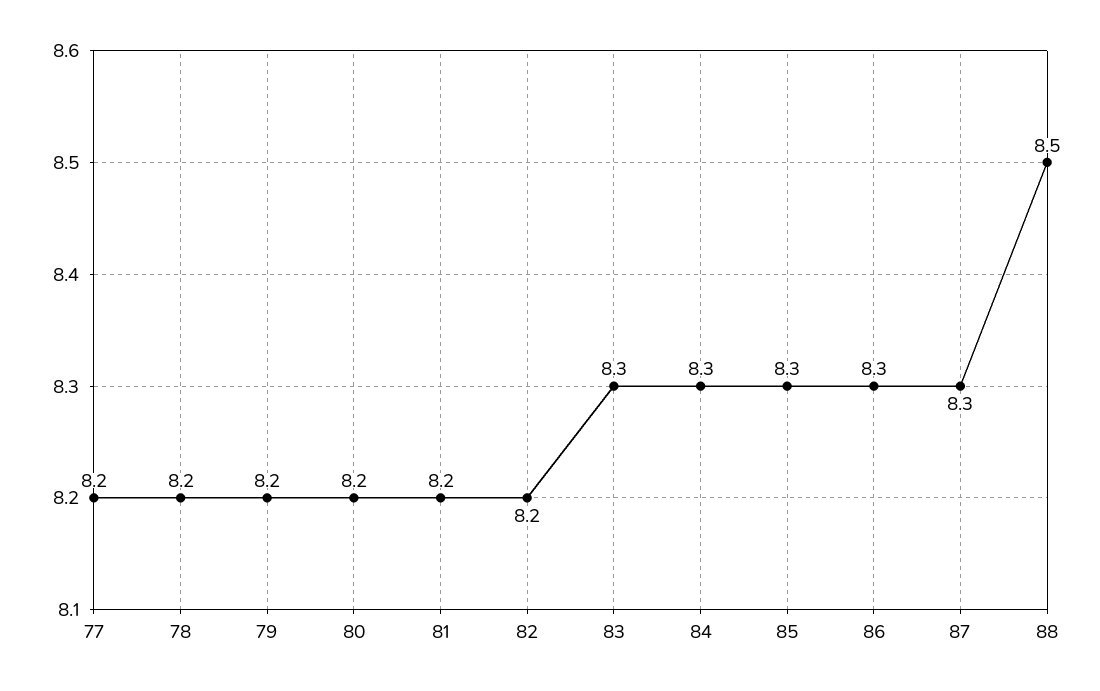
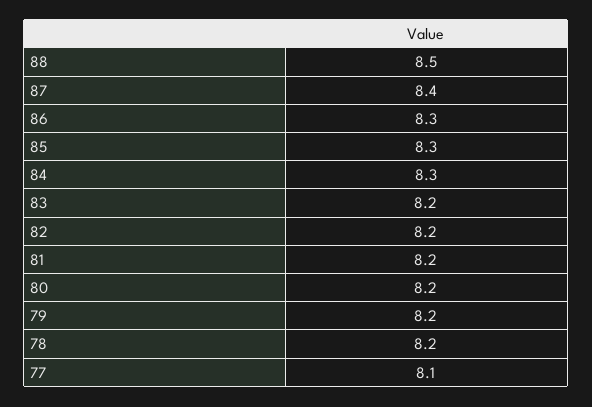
77: 8.2 -> 8.1
83: 8.3 -> 8.2
87: 8.3 -> 8.4

